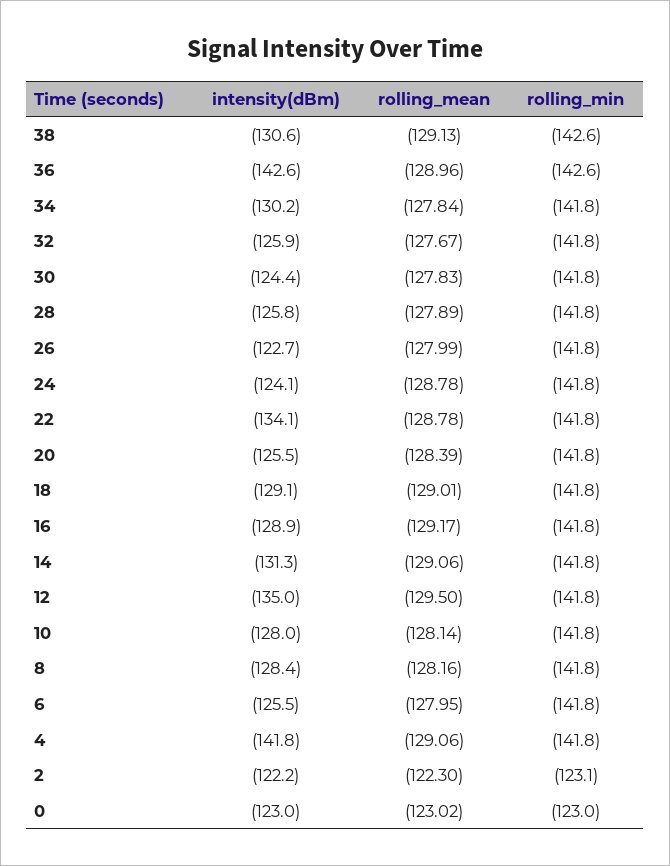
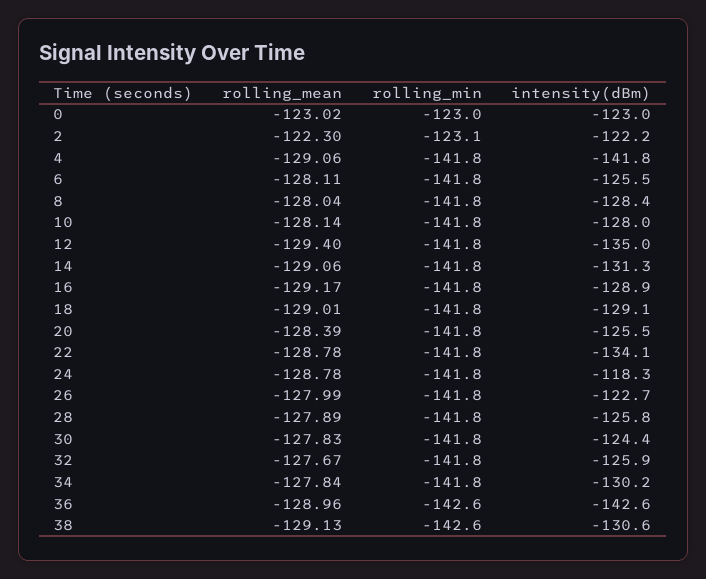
intensity(dBm), 24: -124.1 -> -118.3
rolling_mean, 12: -129.5 -> -129.4
rolling_mean, 8: -128.16 -> -128.04
rolling_mean, 6: -127.95 -> -128.11

